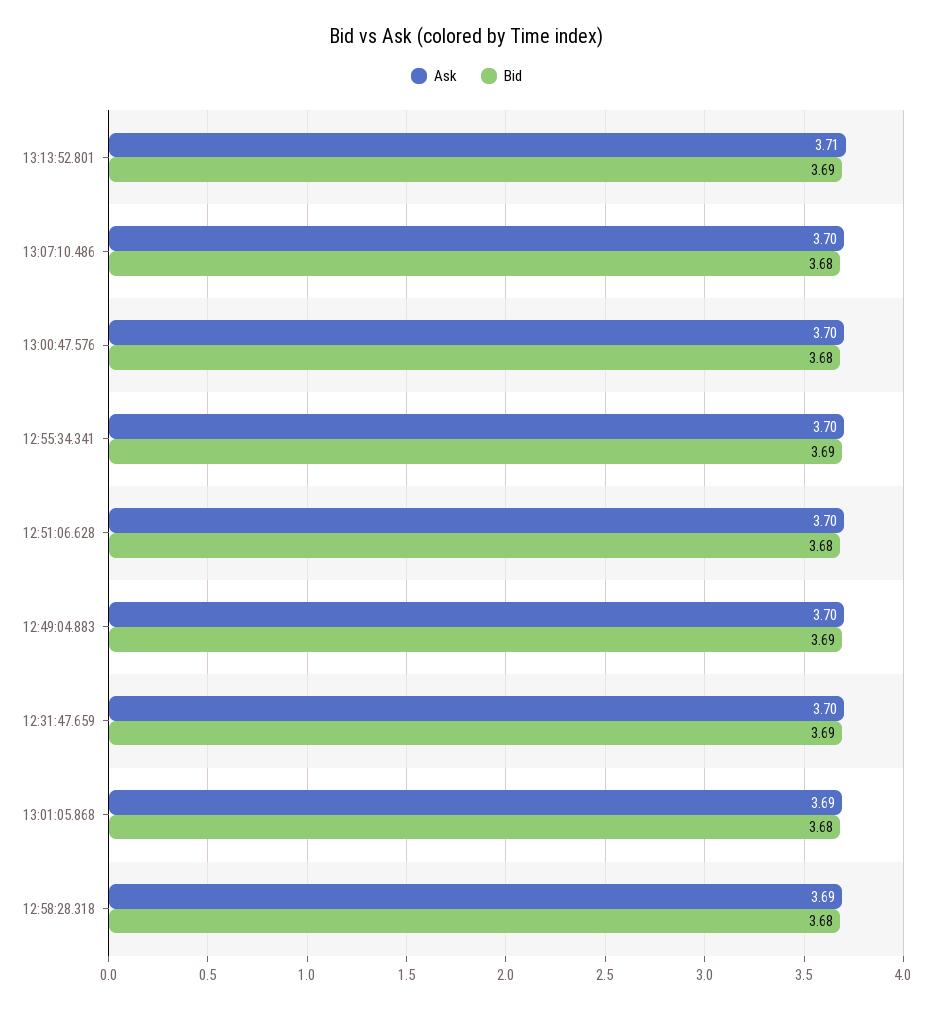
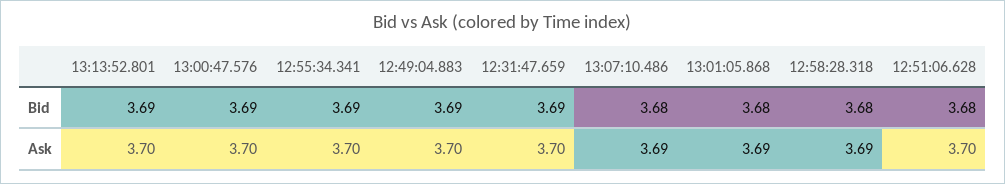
Ask, 13:13:52.801: 3.71 -> 3.7
Ask, 13:07:10.486: 3.7 -> 3.69
Bid, 13:00:47.576: 3.68 -> 3.69

